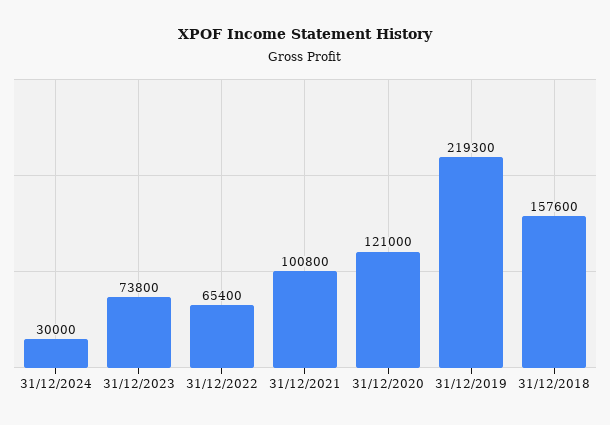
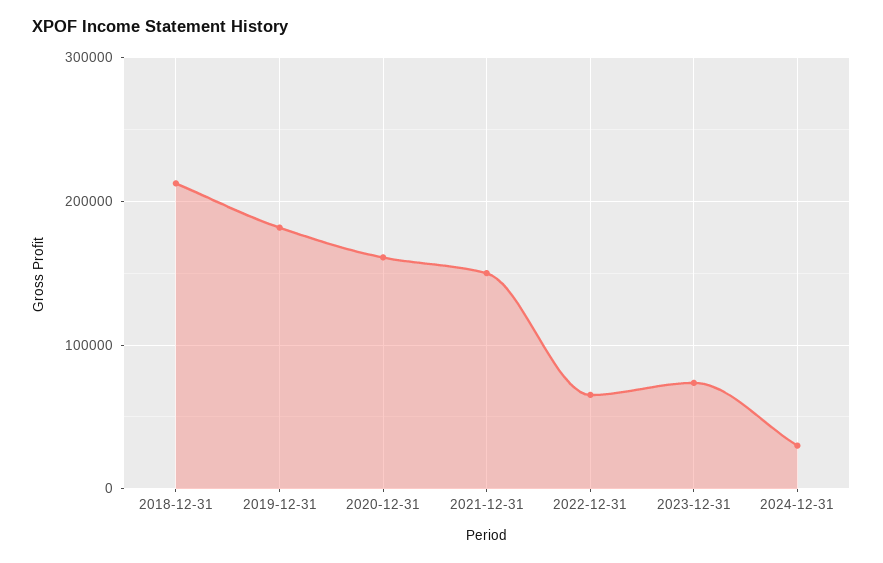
31/12/2021: 100800 -> 150000
31/12/2020: 121000 -> 160000
31/12/2019: 219300 -> 180000
31/12/2018: 157600 -> 210000

